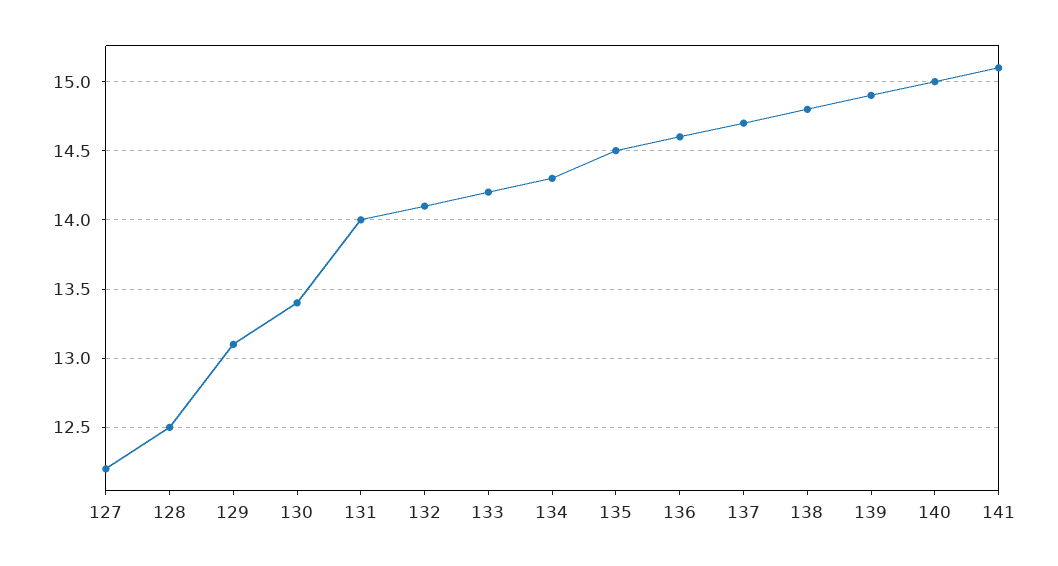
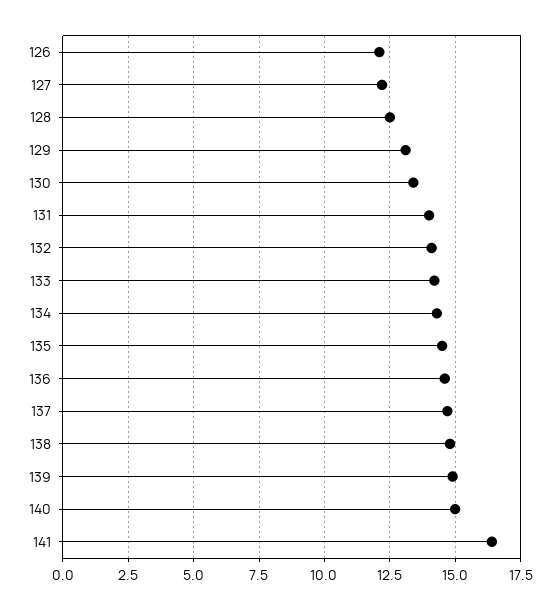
141: 15.1 -> 16.5
126: none -> 12

